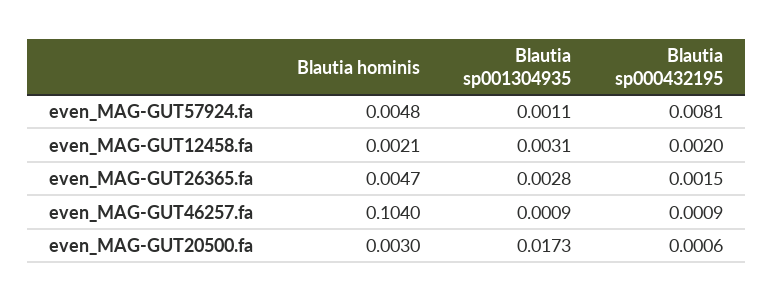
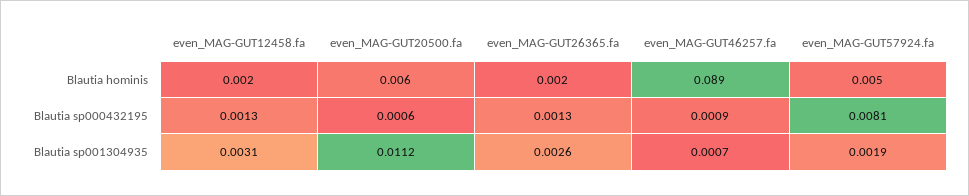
Blautia sp001304935, even_MAG-GUT57924.fa: 0.0011 -> 0.0019
Blautia sp000432195, even_MAG-GUT12458.fa: 0.002 -> 0.0013
Blautia hominis, even_MAG-GUT26365.fa: 0.0047 -> 0.002
Blautia sp001304935, even_MAG-GUT26365.fa: 0.0028 -> 0.0026
Blautia sp000432195, even_MAG-GUT26365.fa: 0.0015 -> 0.0013
Blautia hominis, even_MAG-GUT46257.fa: 0.104 -> 0.089
Blautia sp001304935, even_MAG-GUT46257.fa: 0.0009 -> 0.0007
Blautia hominis, even_MAG-GUT20500.fa: 0.003 -> 0.006
Blautia sp001304935, even_MAG-GUT20500.fa: 0.0173 -> 0.0112

